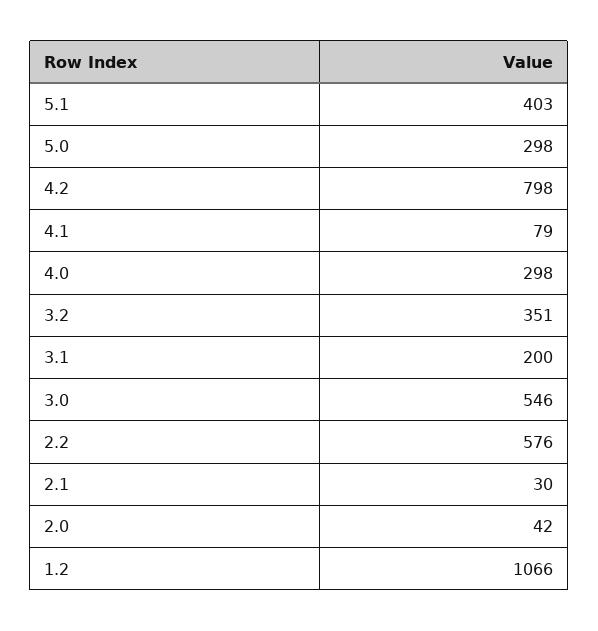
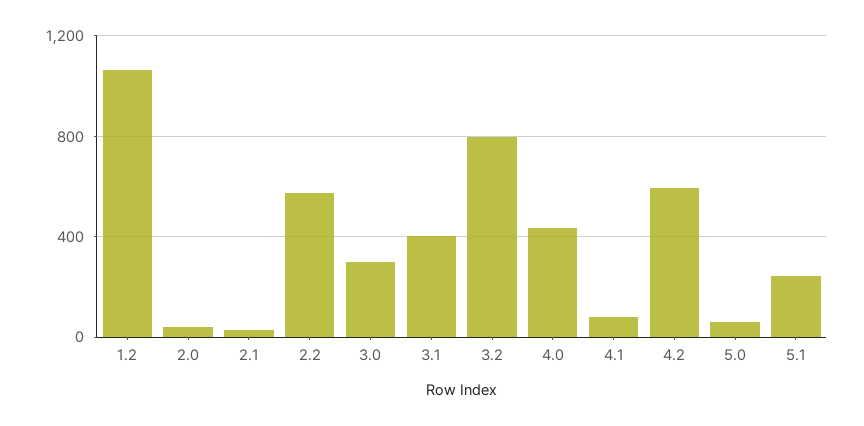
5.1: 403 -> 250
5.0: 298 -> 50
4.2: 798 -> 600
4.0: 298 -> 450
3.2: 351 -> 800
3.1: 200 -> 400
3.0: 546 -> 300

